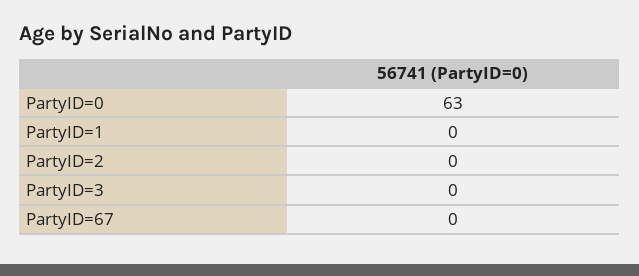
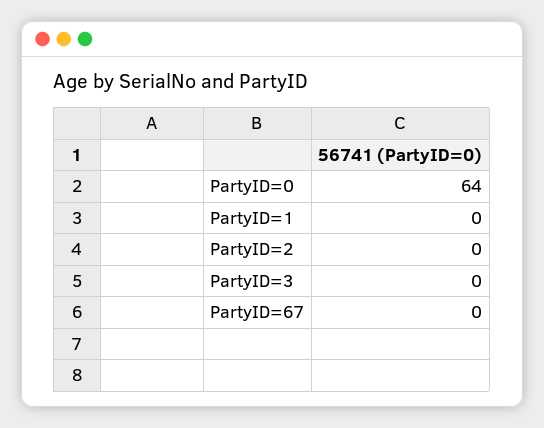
PartyID=0: 63 -> 64

